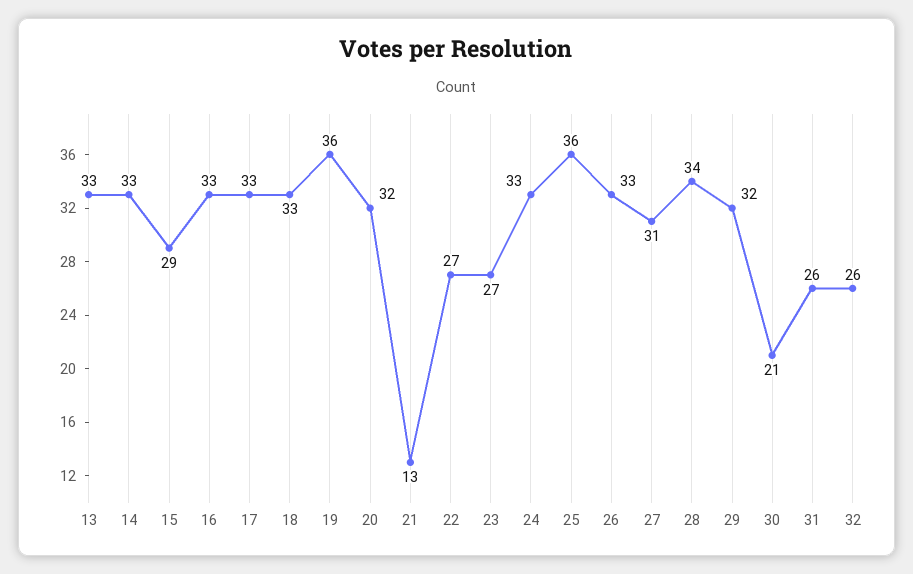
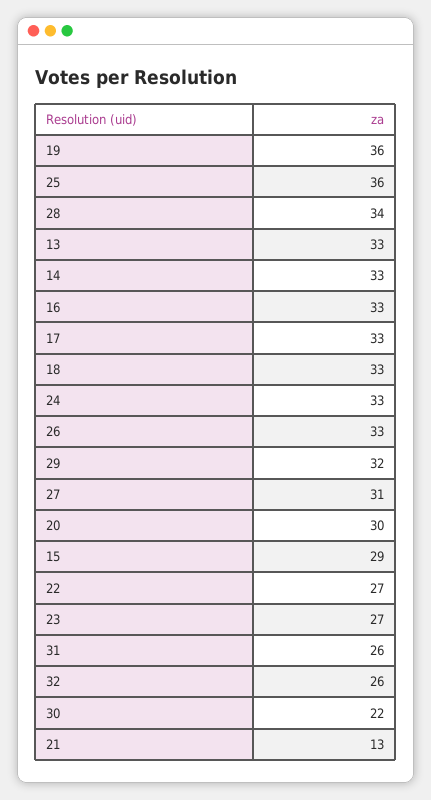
20: 32 -> 30
30: 21 -> 22

